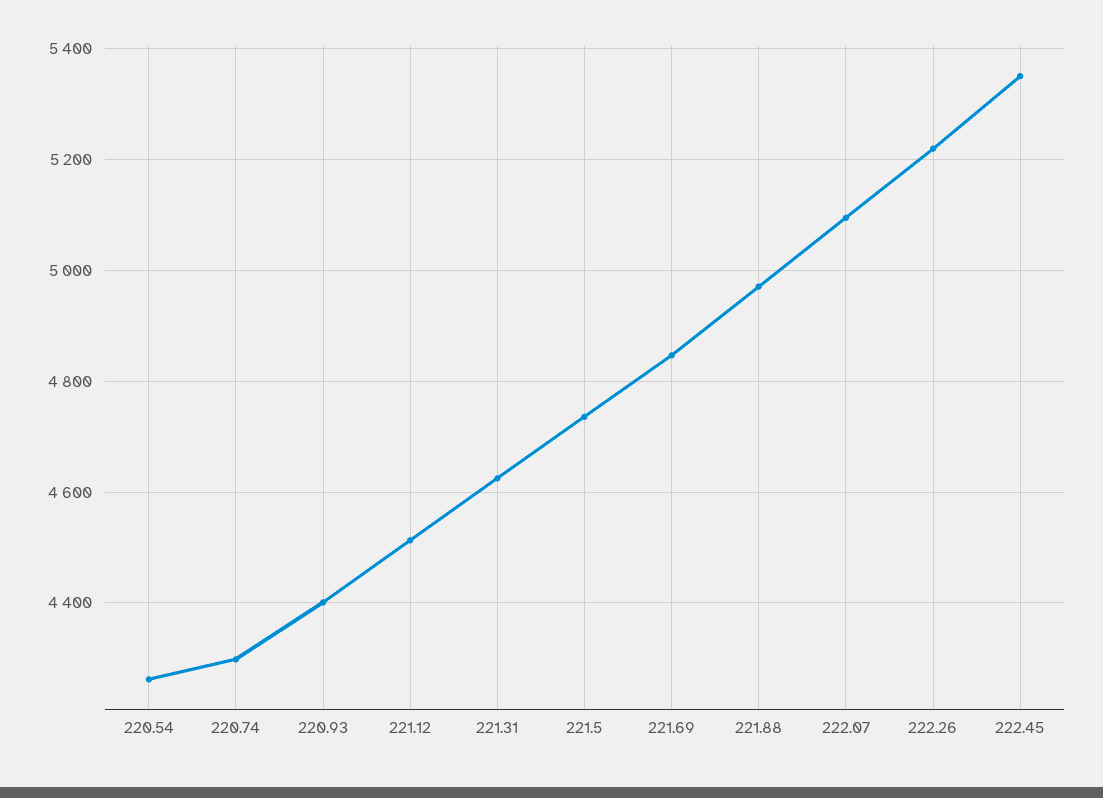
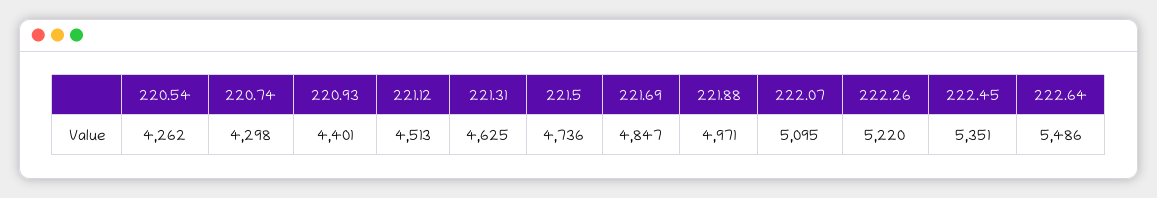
222.64: none -> 5486

